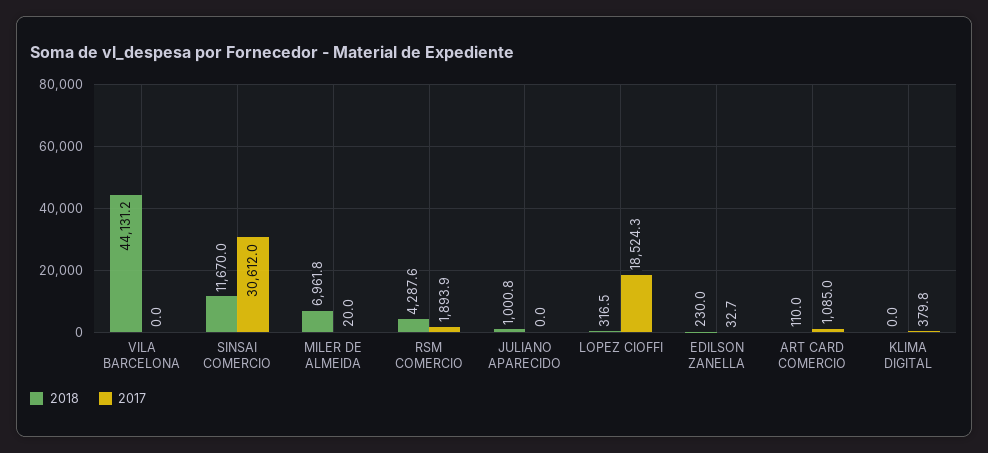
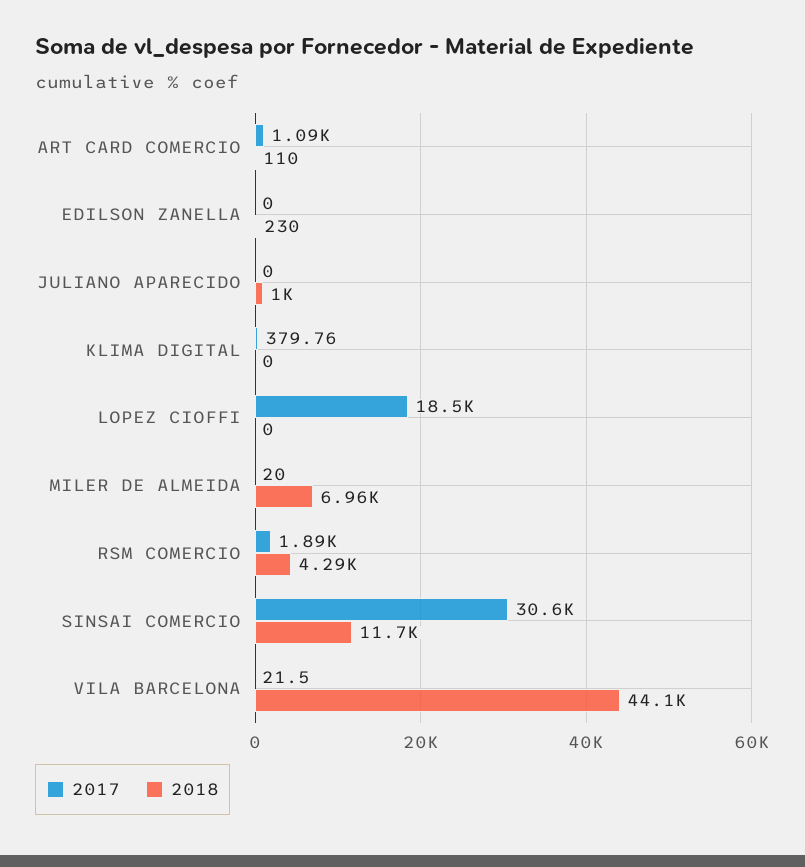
2017, VILA BARCELONA: 0 -> 21.5
2018, LOPEZ CIOFFI: 316.5 -> 0
2017, EDILSON ZANELLA: 32.7 -> 0

